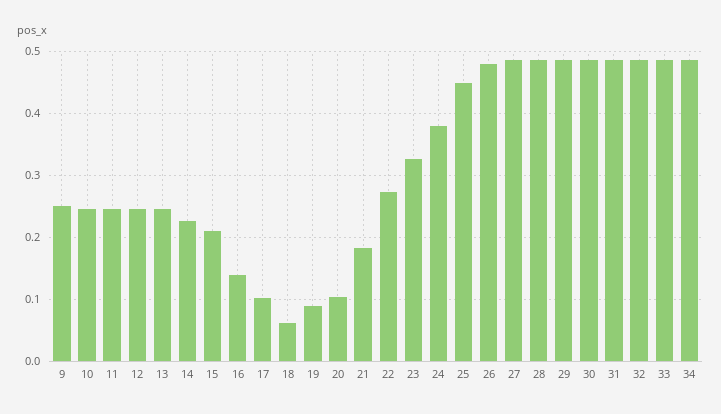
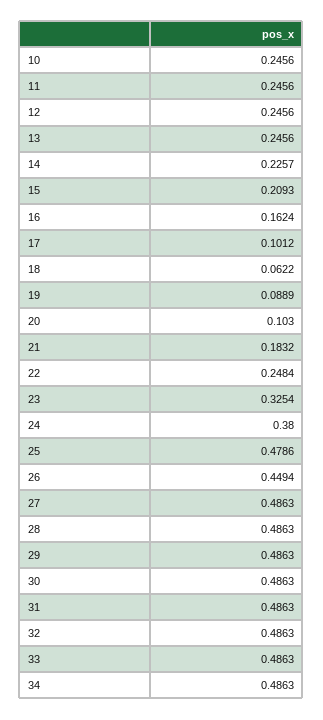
9: 0.25 -> none
16: 0.14 -> 0.1624
22: 0.27 -> 0.2484
25: 0.45 -> 0.4786
26: 0.48 -> 0.4494

